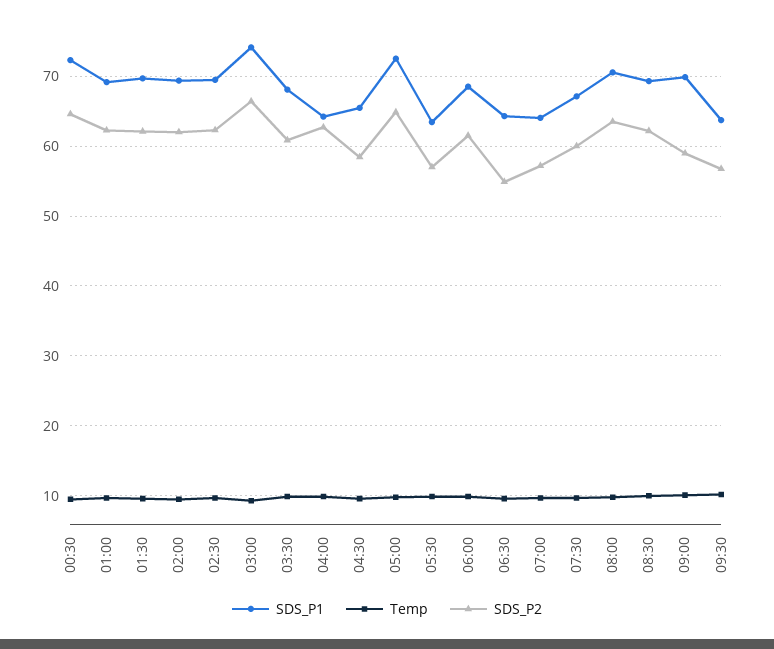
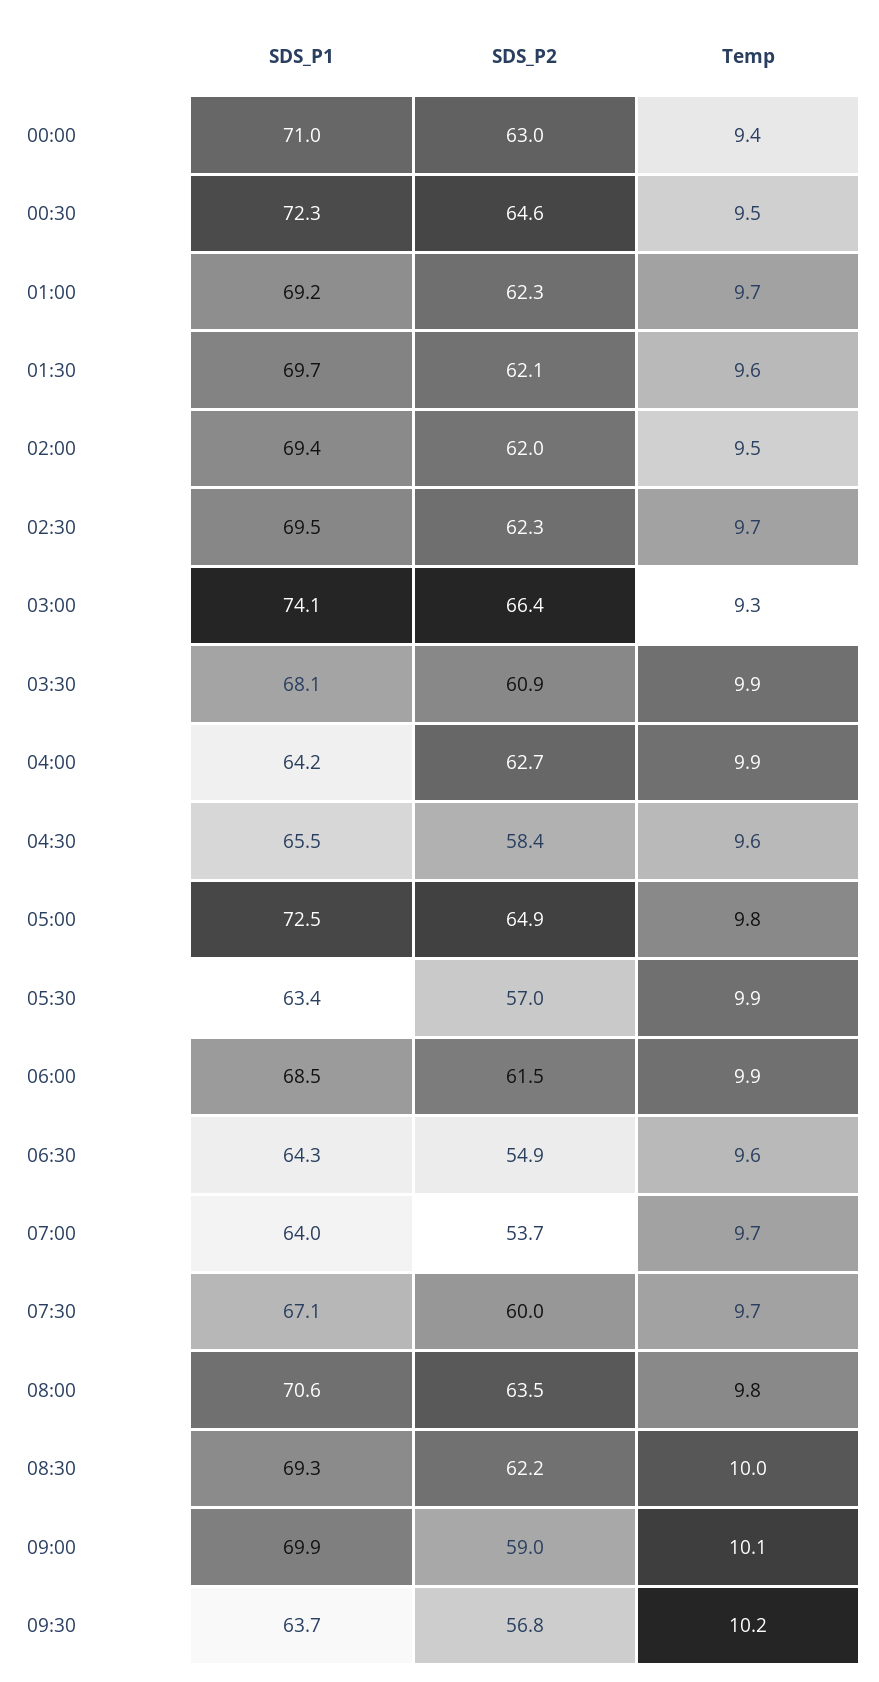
SDS_P2, 07:00: 57 -> 53.7
SDS_P1, 00:00: none -> 71
SDS_P2, 00:00: none -> 63
Temp, 00:00: none -> 9.4

